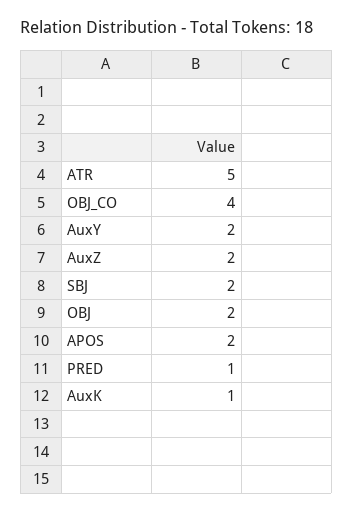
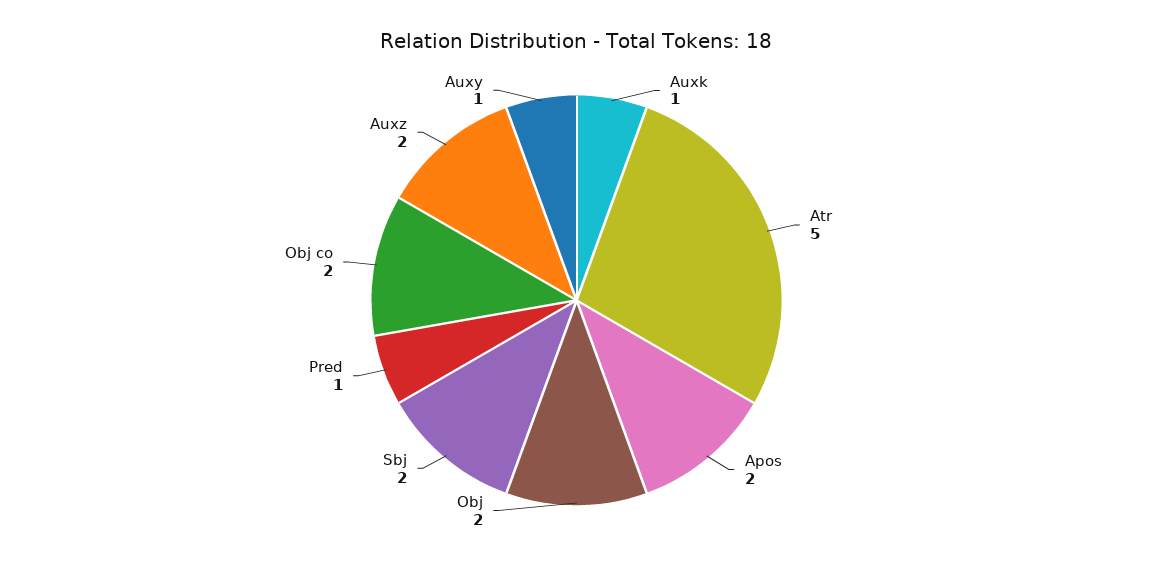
OBJ_CO: 4 -> 2
AuxY: 2 -> 1

